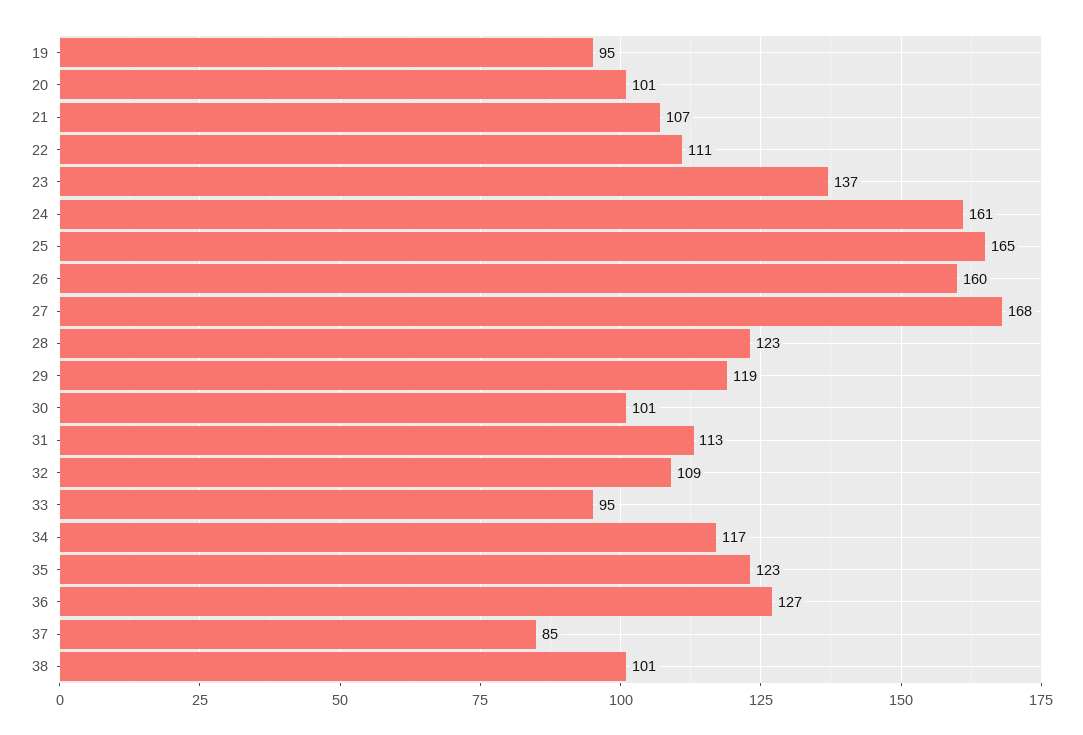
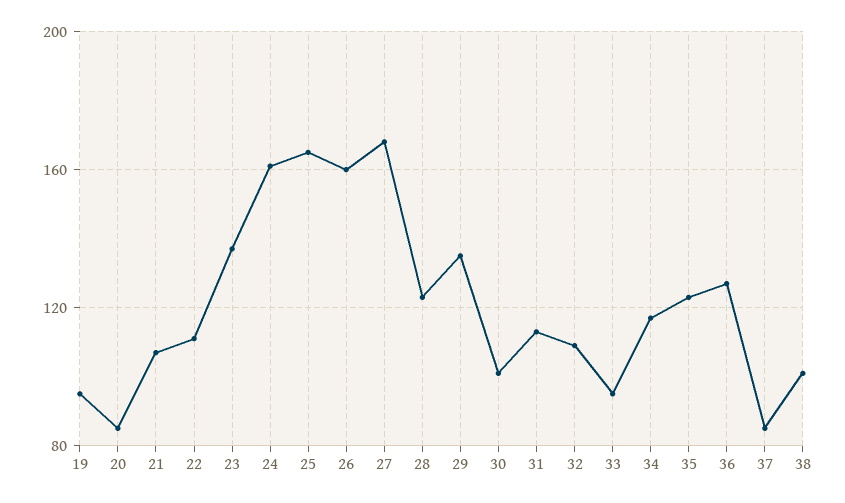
20: 101 -> 85
29: 119 -> 135

